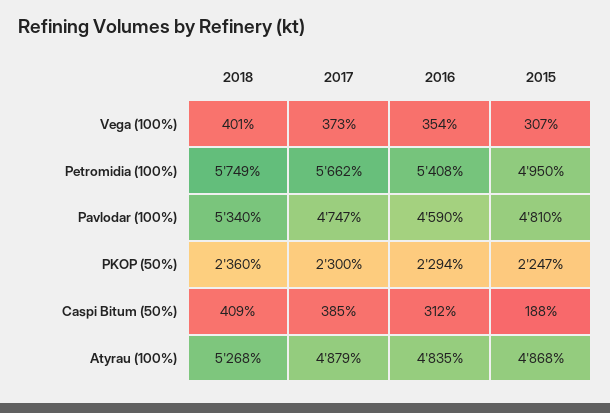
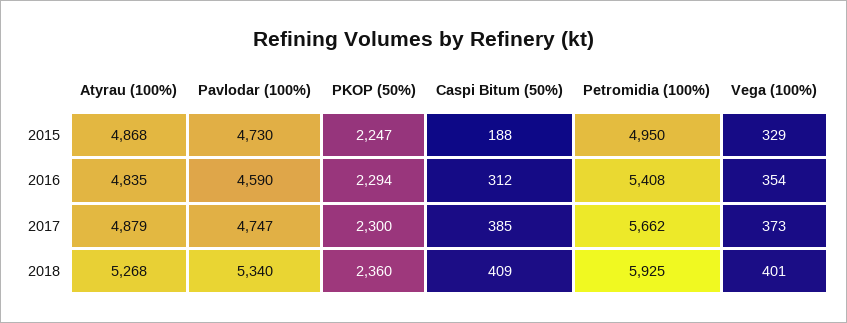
2015, Vega (100%): 307 -> 329
2018, Petromidia (100%): 5749 -> 5925
2015, Pavlodar (100%): 4810 -> 4730

